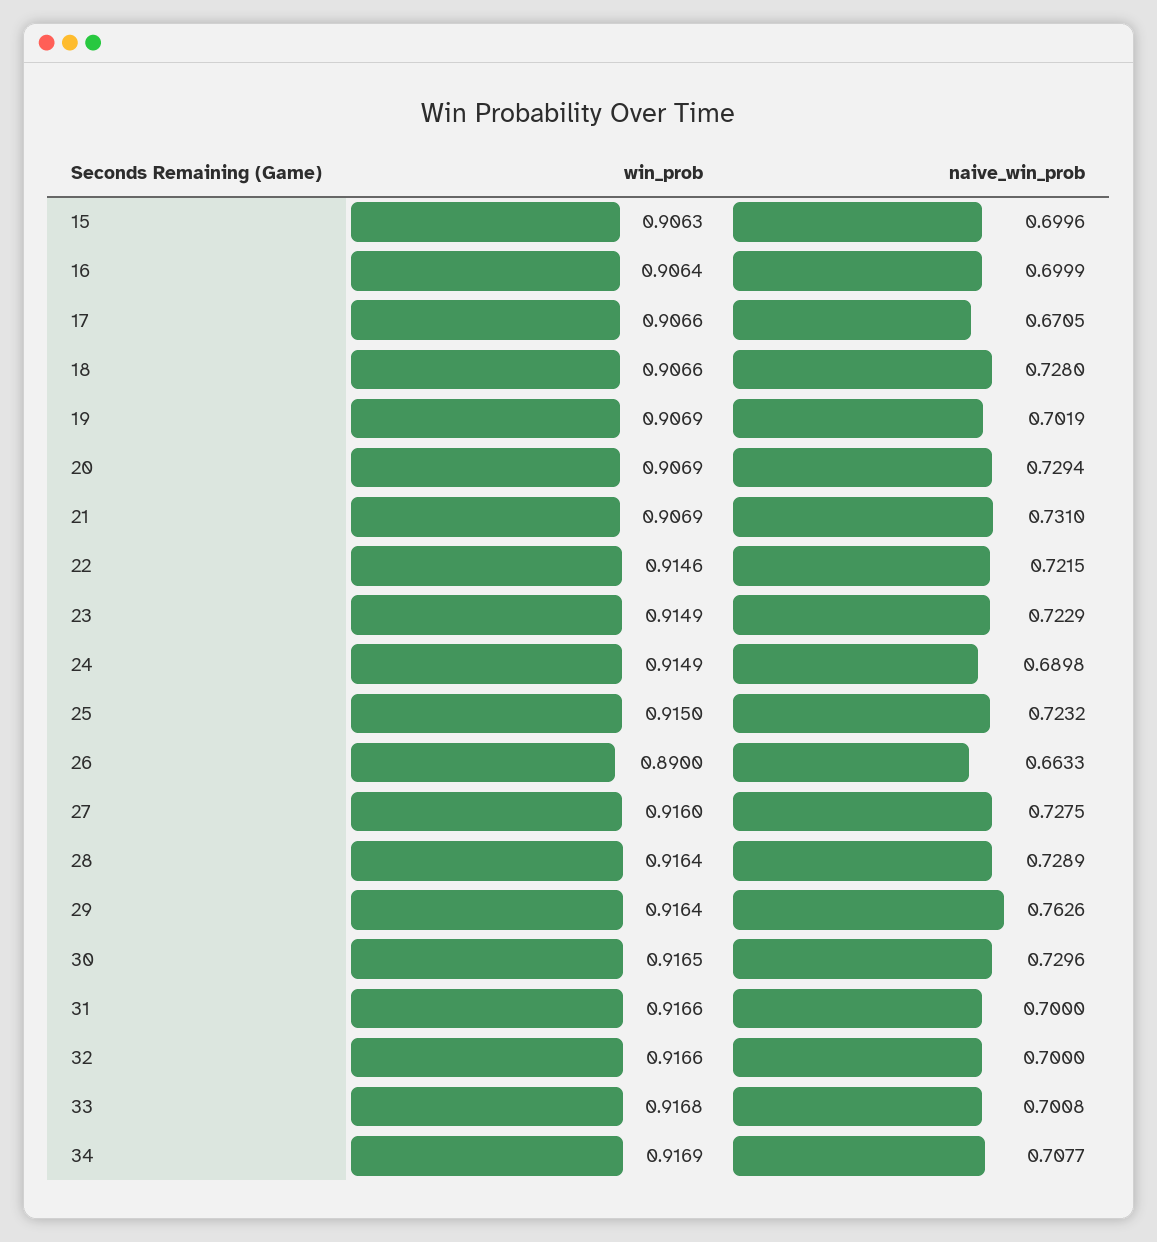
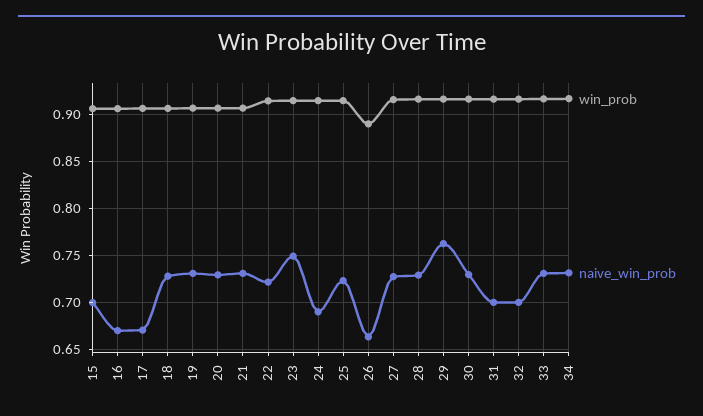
naive_win_prob, 16: 0.6999 -> 0.67
naive_win_prob, 19: 0.7019 -> 0.73
naive_win_prob, 23: 0.7229 -> 0.75
naive_win_prob, 33: 0.7008 -> 0.73
naive_win_prob, 34: 0.7077 -> 0.73

